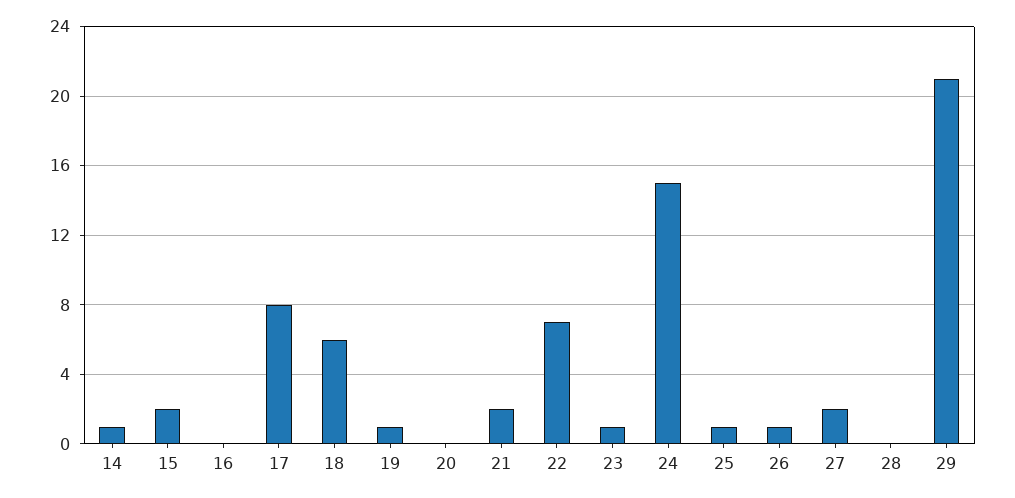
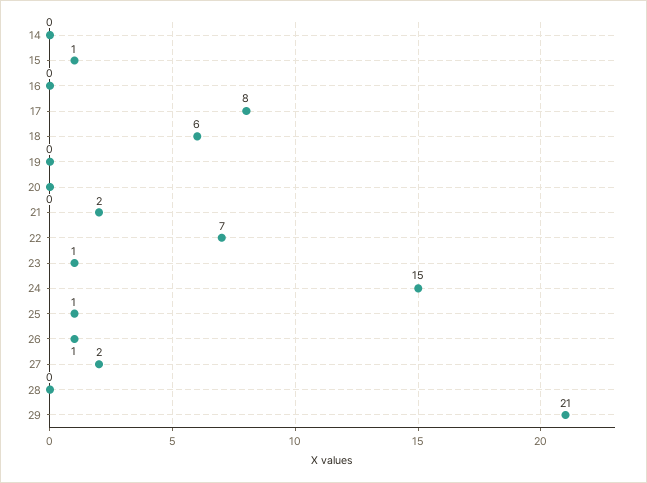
14: 1 -> 0
15: 2 -> 1
19: 1 -> 0

